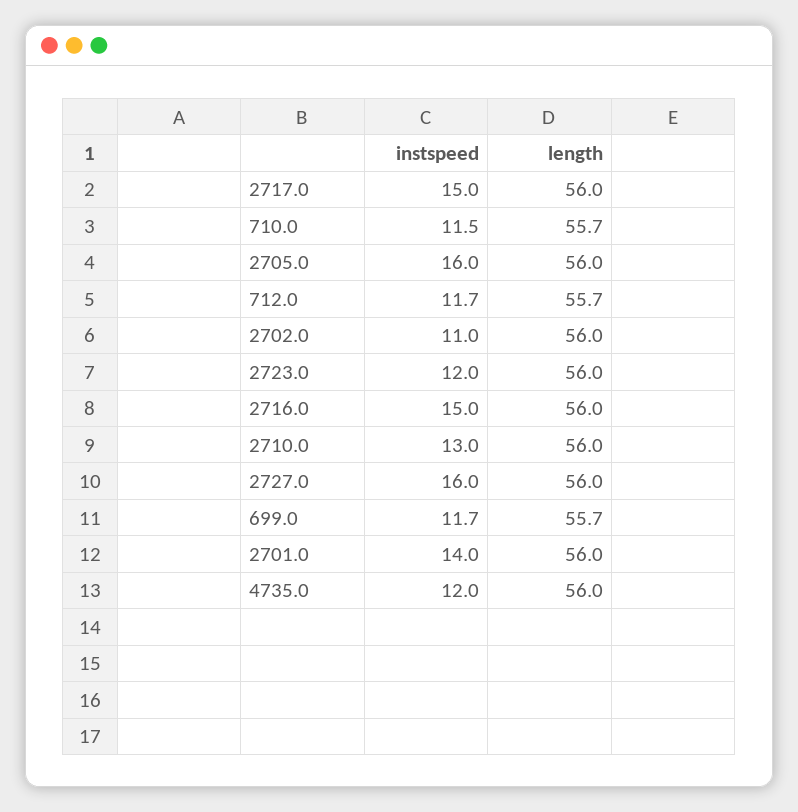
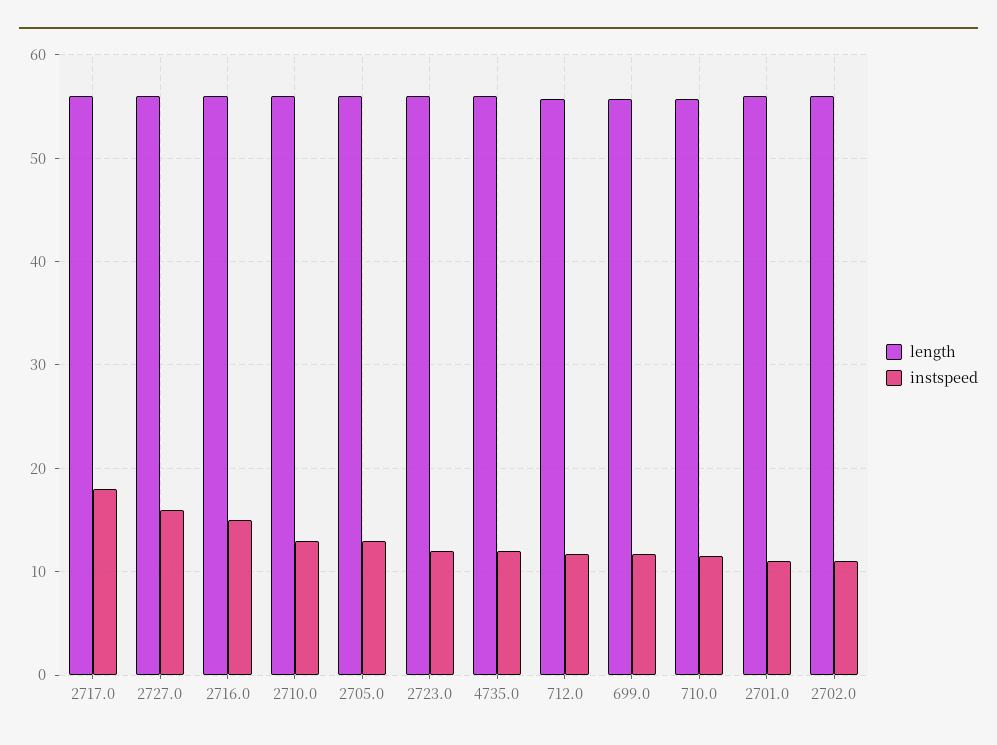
instspeed, 2717.0: 15 -> 18
instspeed, 2705.0: 16 -> 13
instspeed, 2701.0: 14 -> 11

